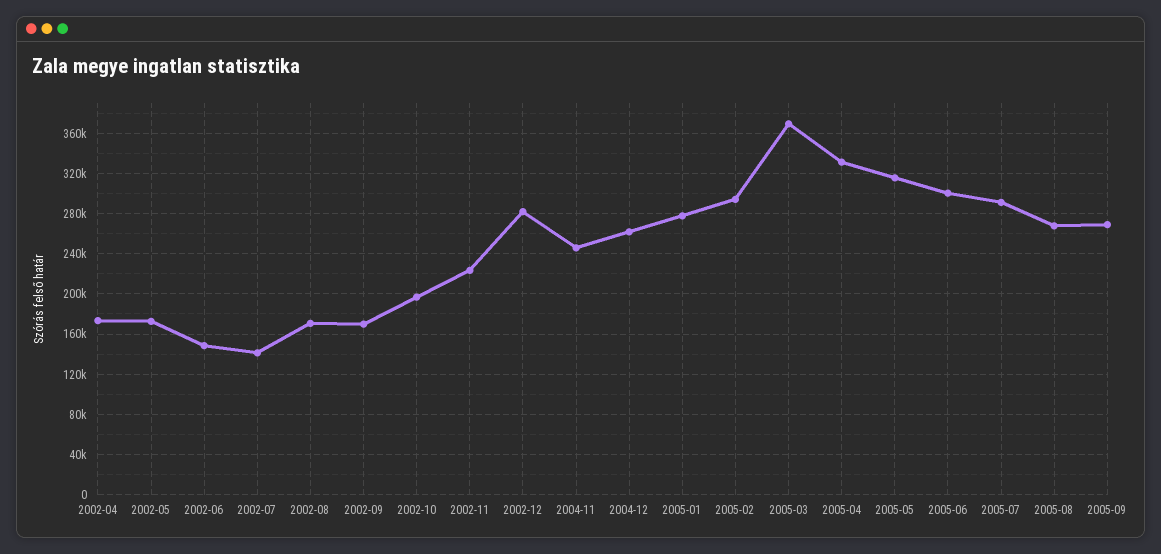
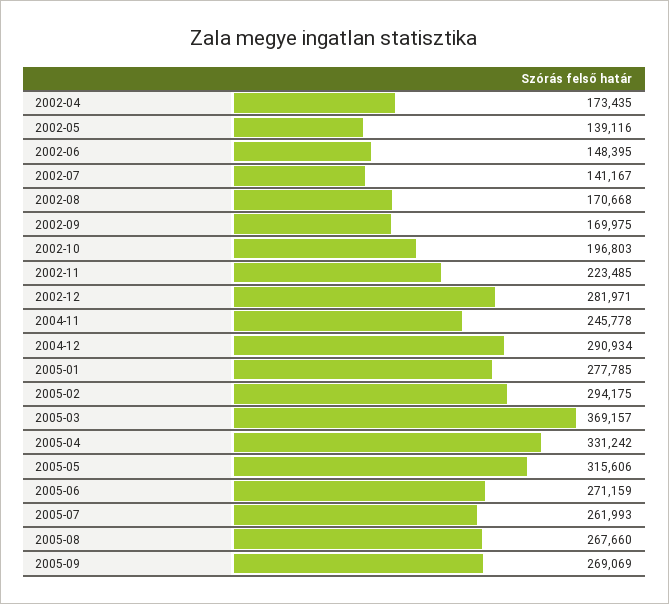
2002-05: 170000 -> 139116
2004-12: 260000 -> 290934
2005-06: 300000 -> 271159
2005-07: 290000 -> 261993

